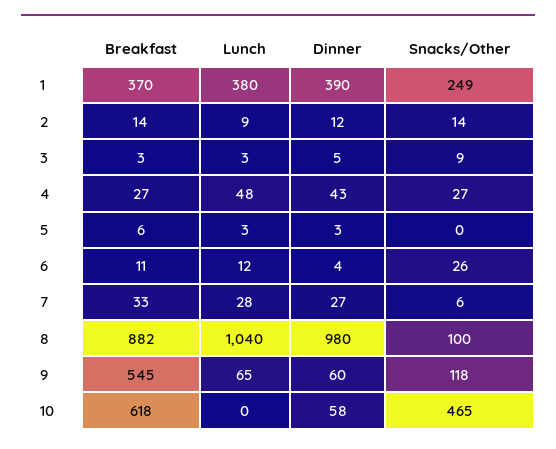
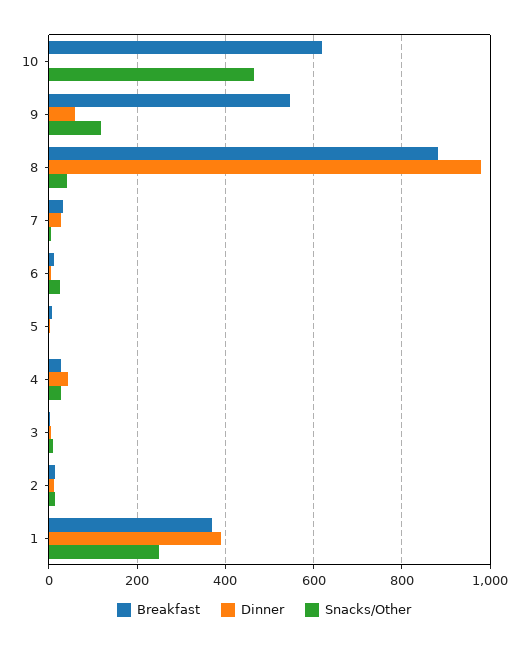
Lunch, 1: 380 -> none
Lunch, 2: 9 -> none
Lunch, 3: 3 -> none
Lunch, 4: 48 -> none
Lunch, 5: 3 -> none
Lunch, 6: 12 -> none
Lunch, 7: 28 -> none
Lunch, 8: 1040 -> none
Snacks/Other, 8: 100 -> 40
Lunch, 9: 65 -> none
Lunch, 10: 0 -> none
Dinner, 10: 58 -> 0

